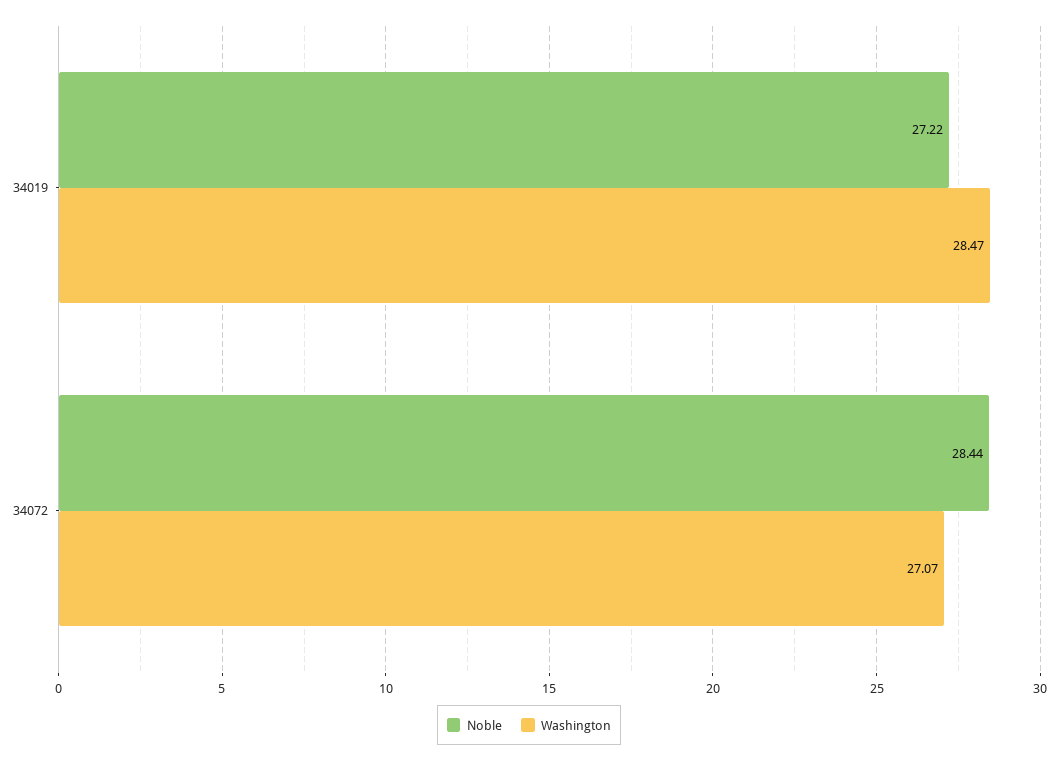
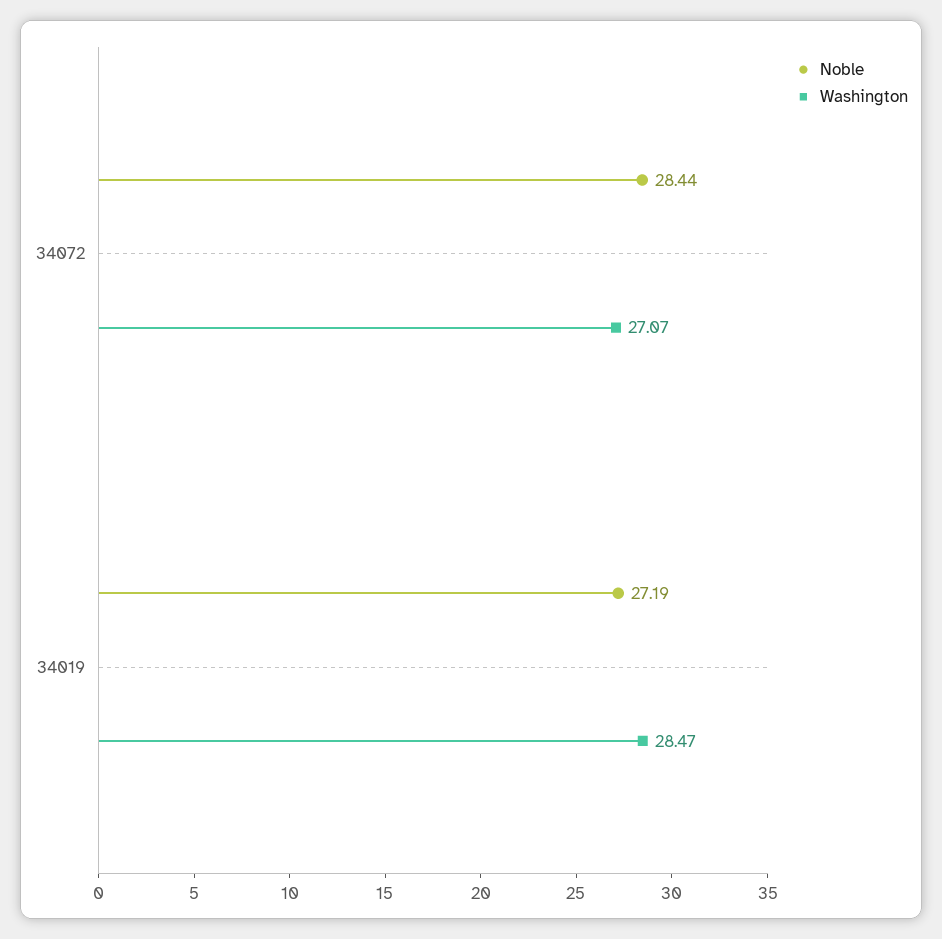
Noble, 34019: 27.22 -> 27.19

